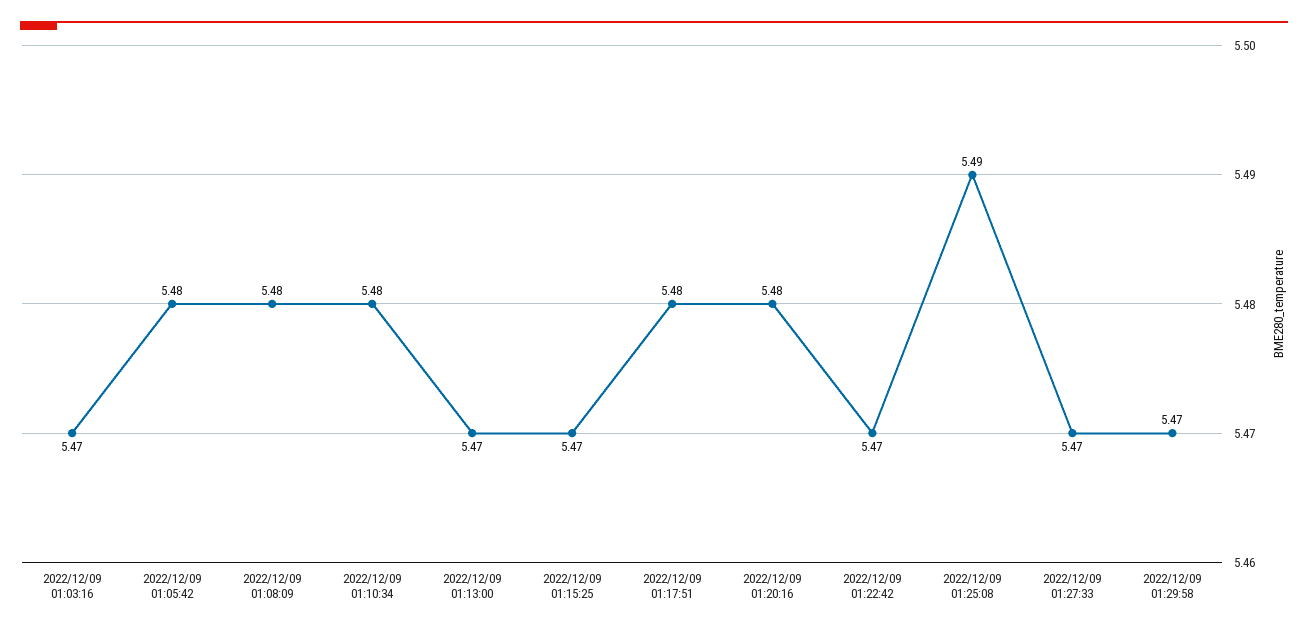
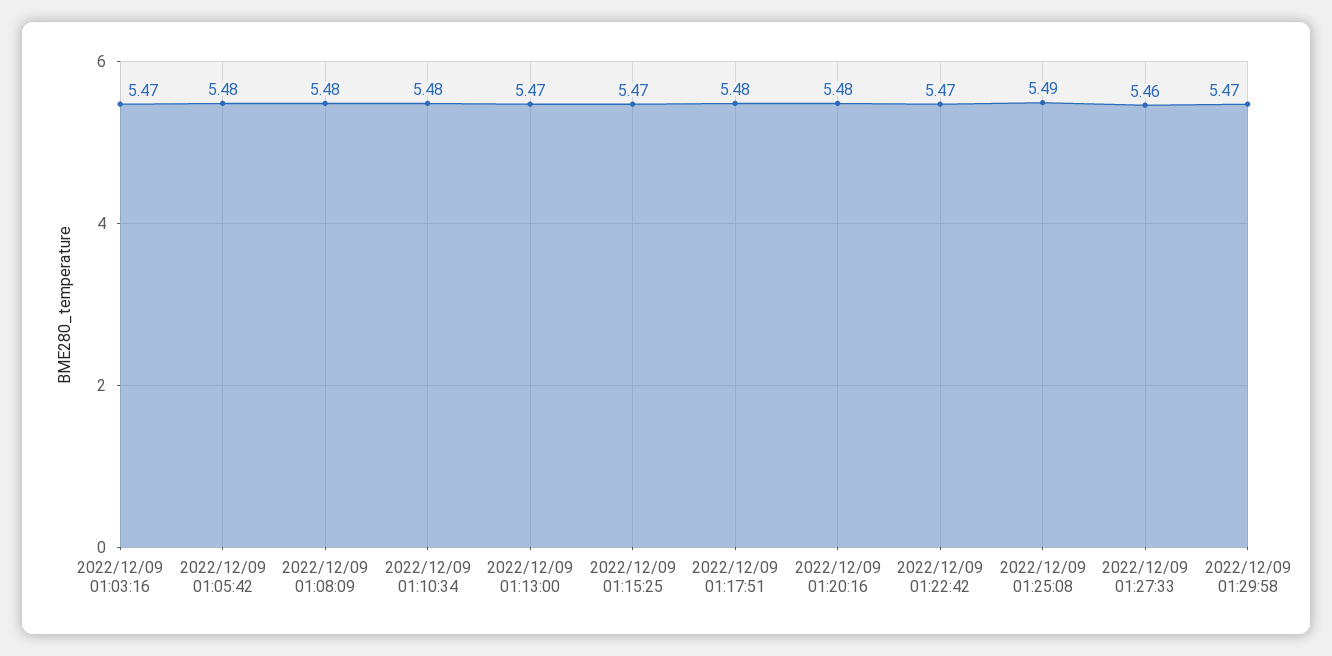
2022/12/09 01:27:33: 5.47 -> 5.46

